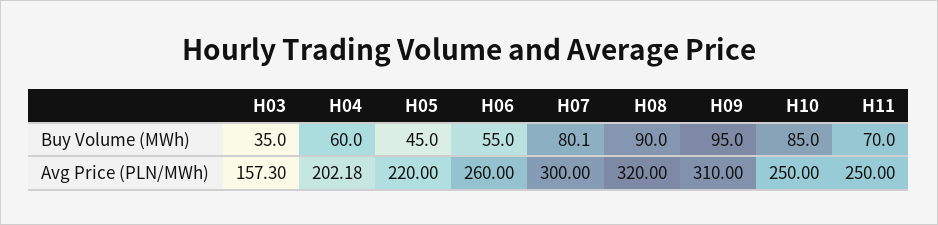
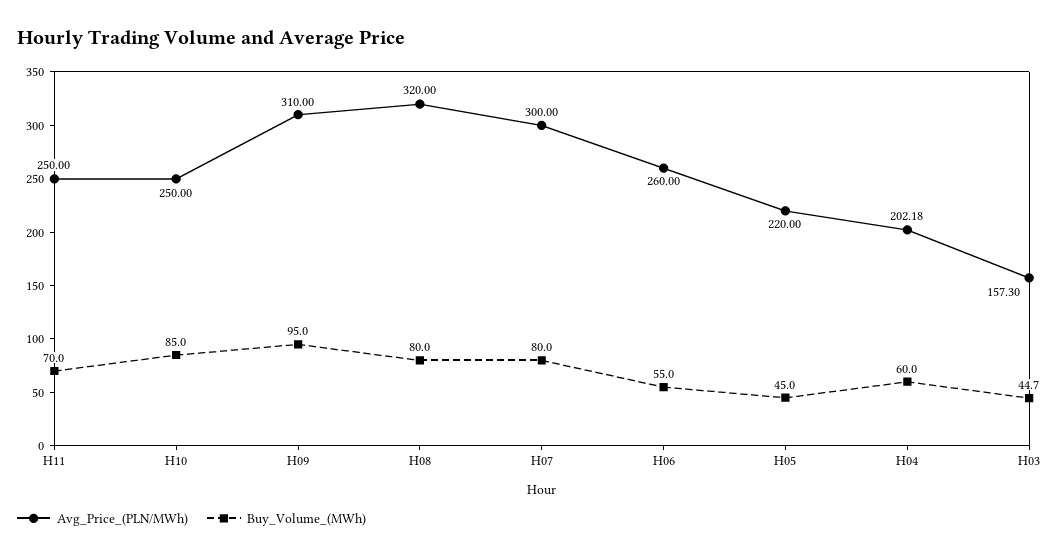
Buy Volume (MWh), H03: 35 -> 44.7
Buy Volume (MWh), H07: 80.1 -> 80
Buy Volume (MWh), H08: 90 -> 80

